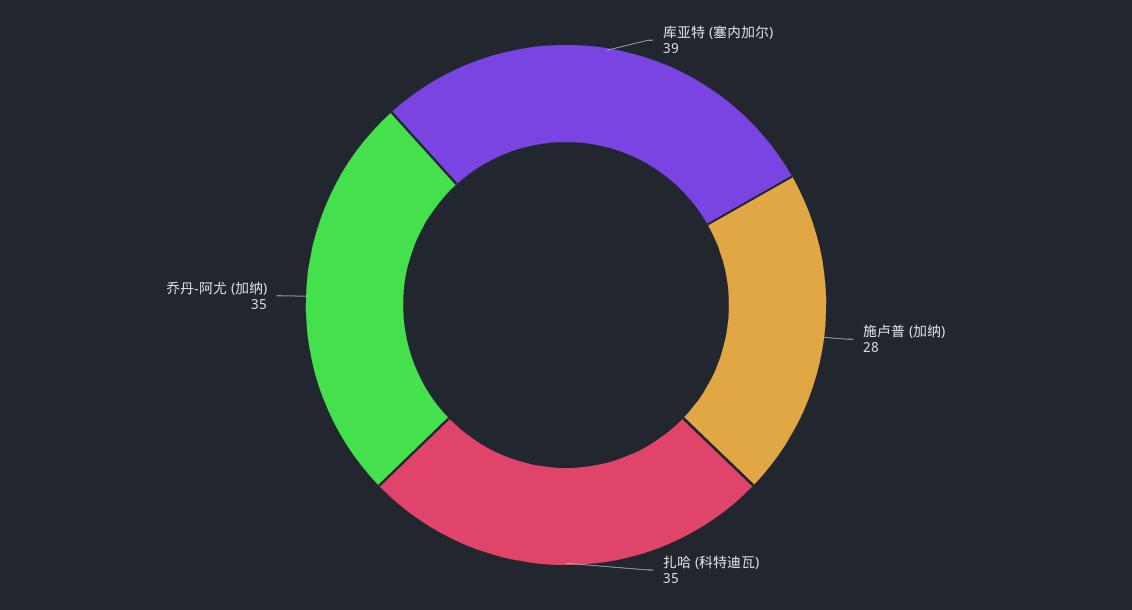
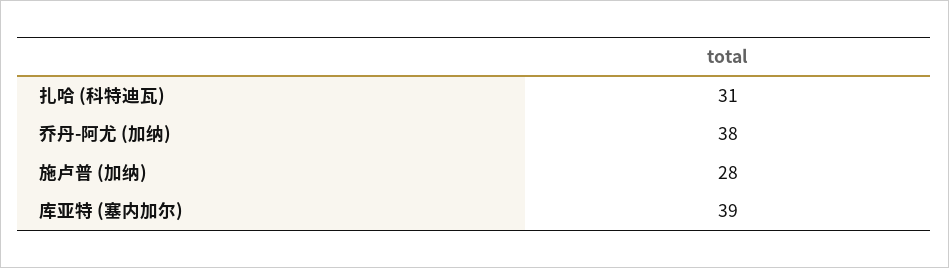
扎哈 (科特迪瓦): 35 -> 31
乔丹-阿尤 (加纳): 35 -> 38

